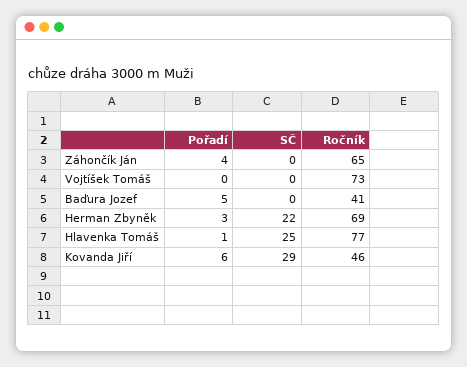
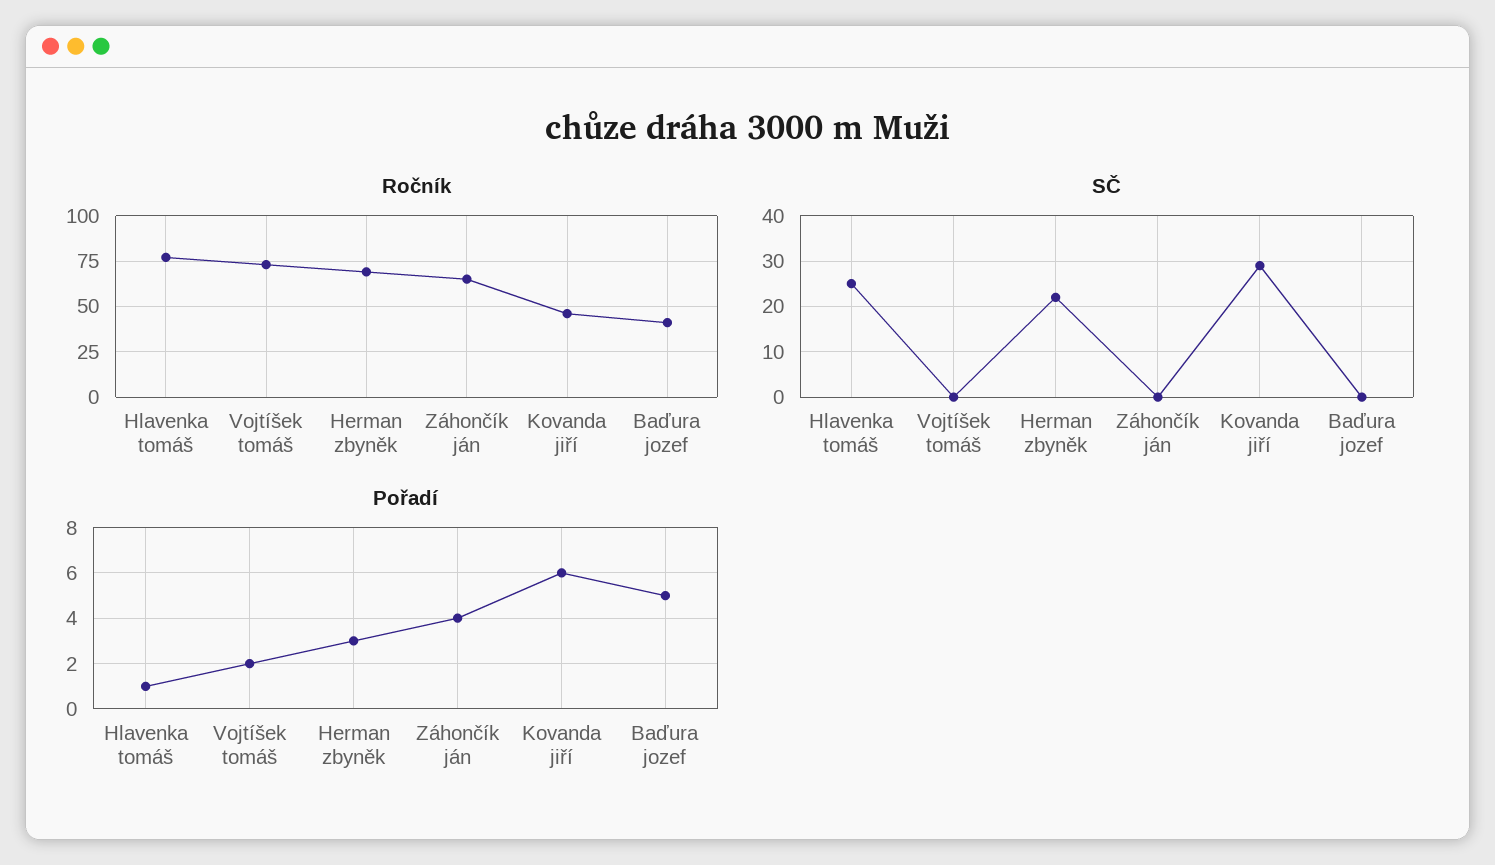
Pořadí, Vojtíšek Tomáš: 0 -> 2

